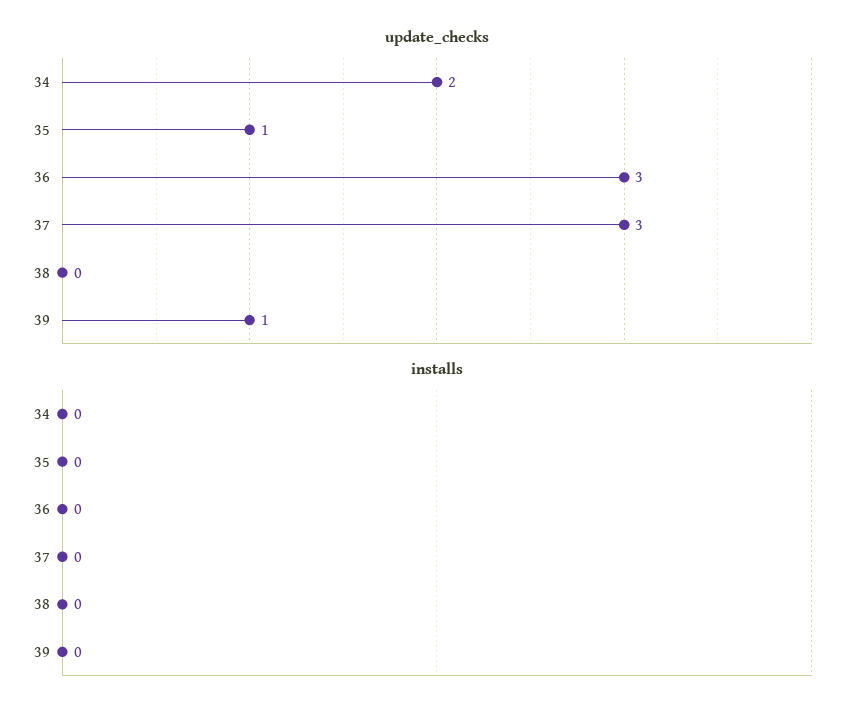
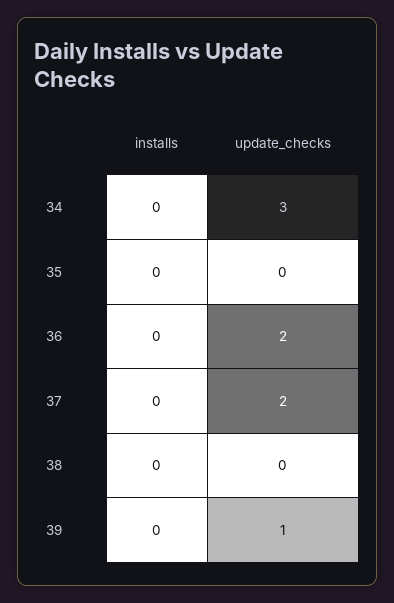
update_checks, 34: 2 -> 3
update_checks, 35: 1 -> 0
update_checks, 36: 3 -> 2
update_checks, 37: 3 -> 2

